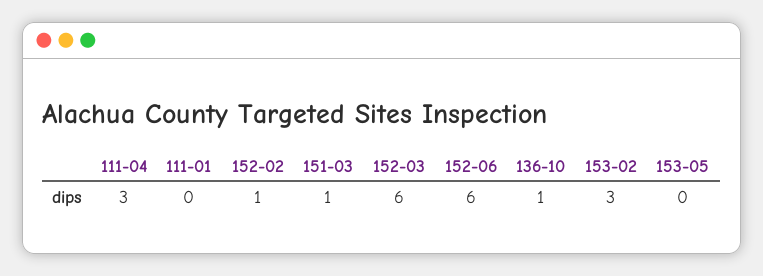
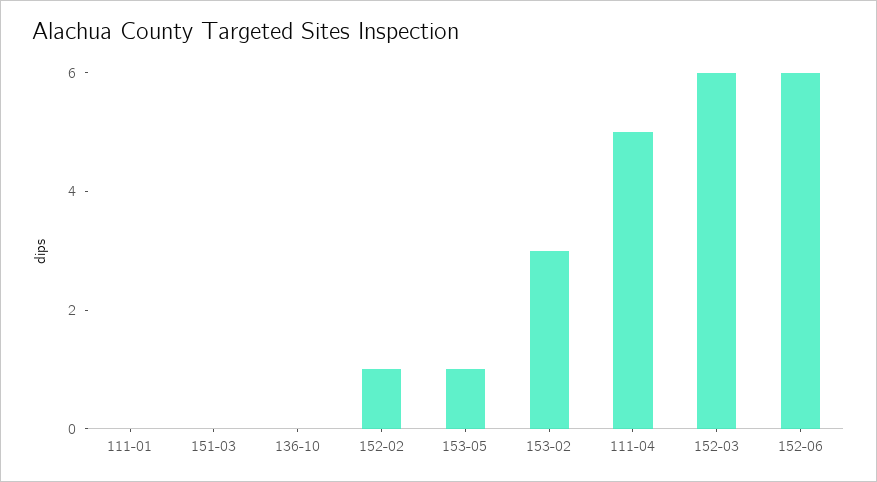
111-04: 3 -> 5
151-03: 1 -> 0
136-10: 1 -> 0
153-05: 0 -> 1

